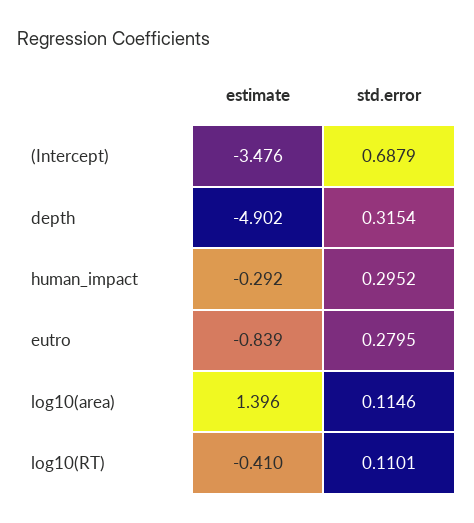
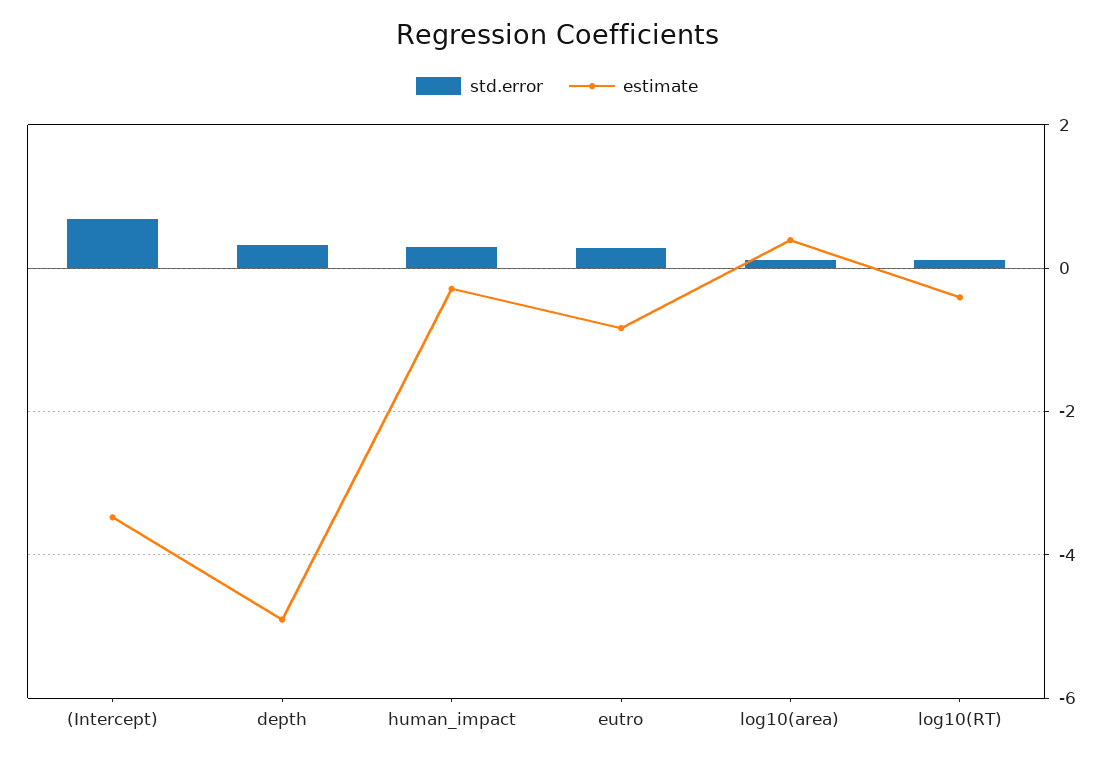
estimate, log10(area): 1.396 -> 0.4

